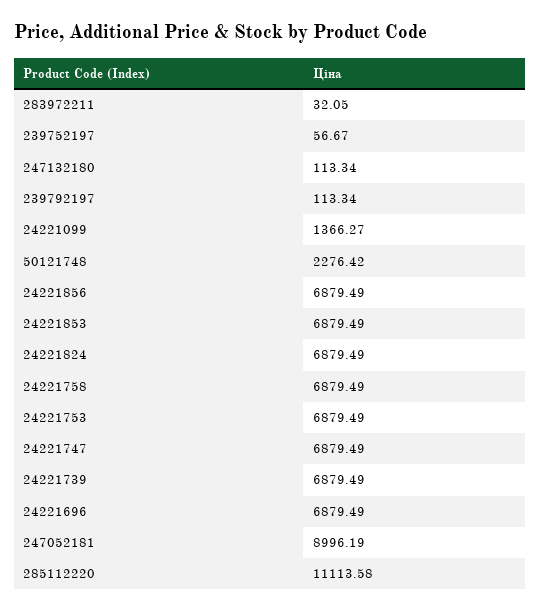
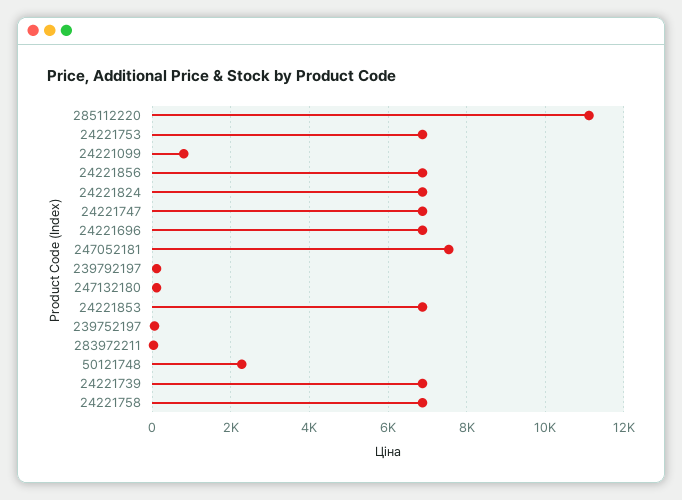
24221099: 1366.27 -> 800
247052181: 8996.19 -> 7600

